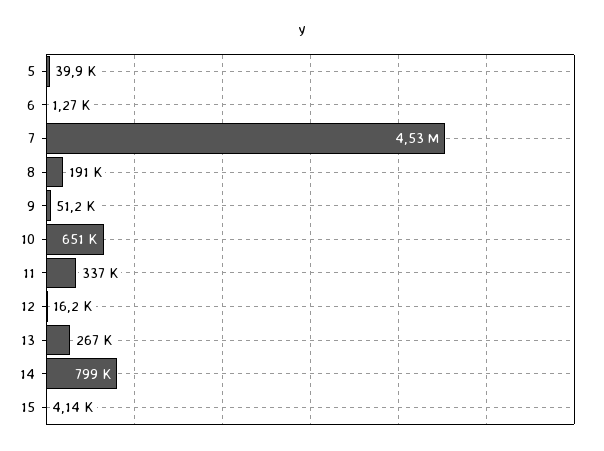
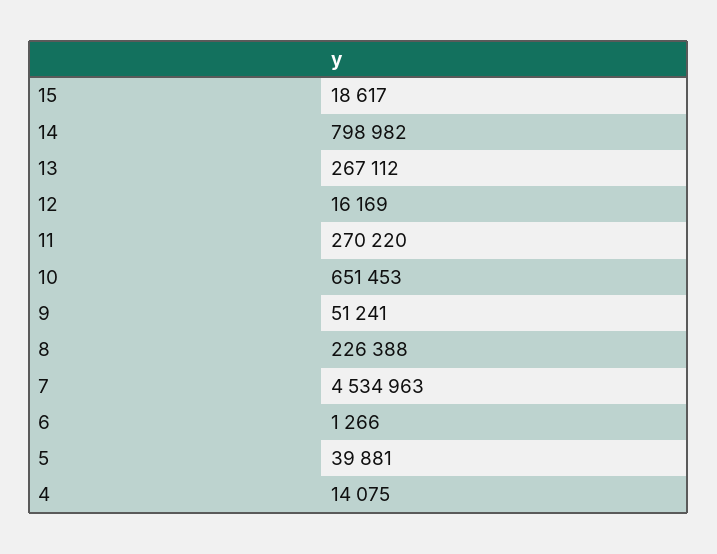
8: 191000 -> 226388
11: 337000 -> 270220
15: 4140 -> 18617
4: none -> 14075

